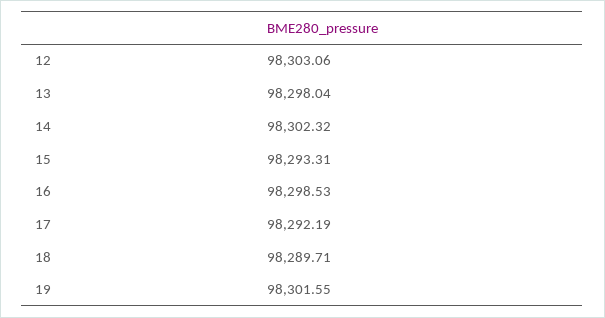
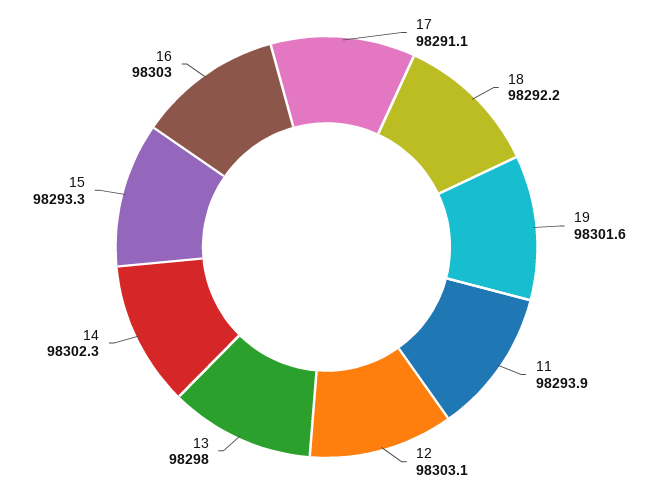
16: 98298.53 -> 98303
17: 98292.19 -> 98291.1
18: 98289.71 -> 98292.2
11: none -> 98293.9

